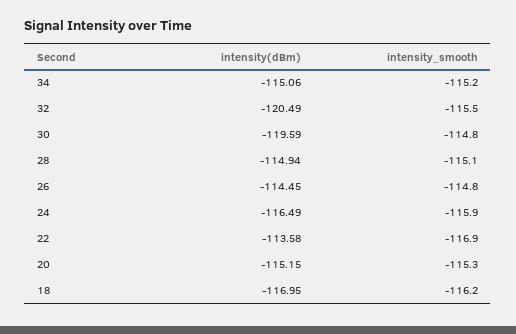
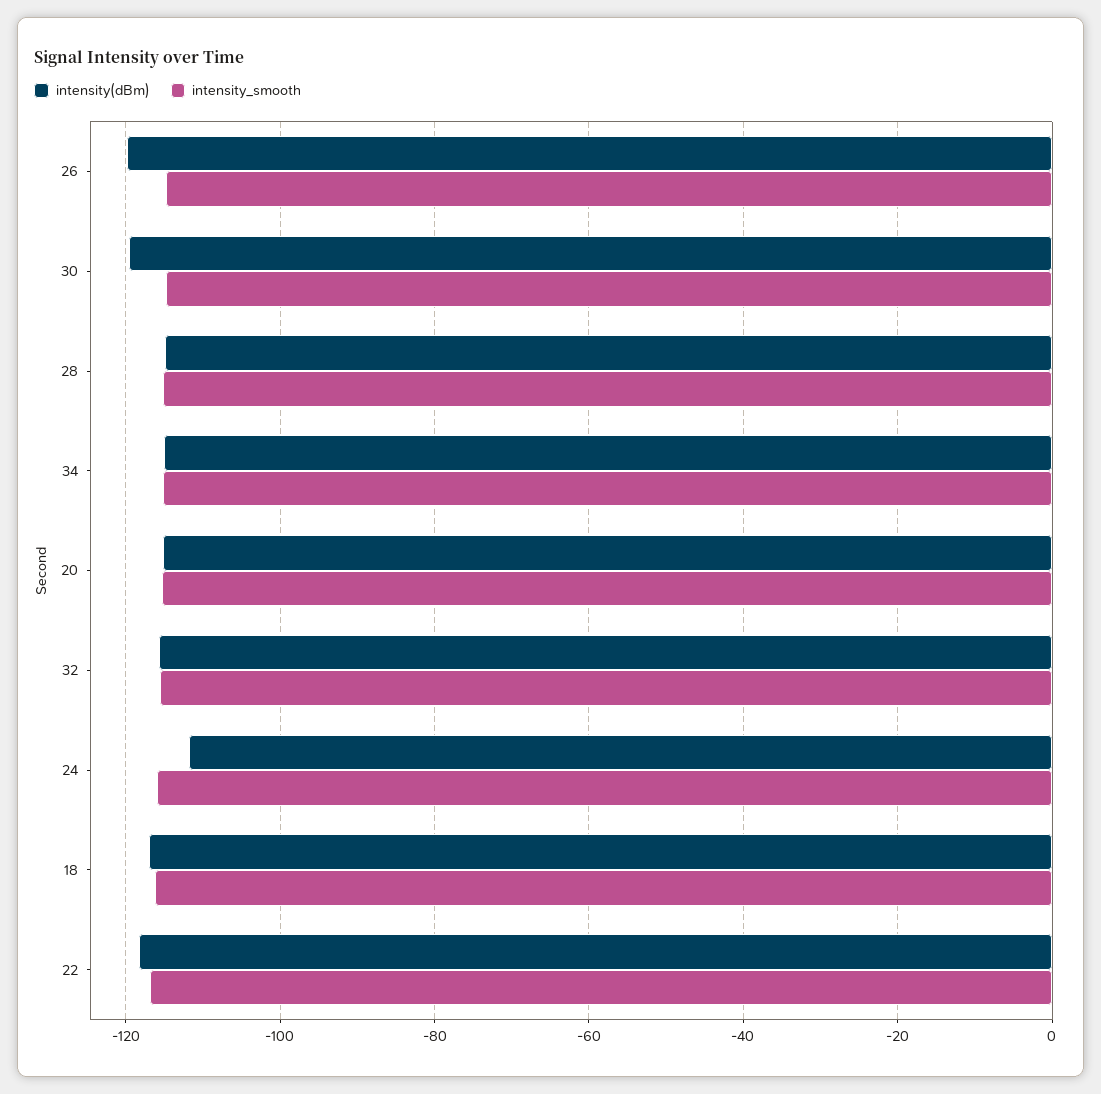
intensity(dBm), 32: -120.49 -> -116
intensity(dBm), 26: -114.45 -> -120
intensity(dBm), 24: -116.49 -> -112
intensity(dBm), 22: -113.58 -> -118

